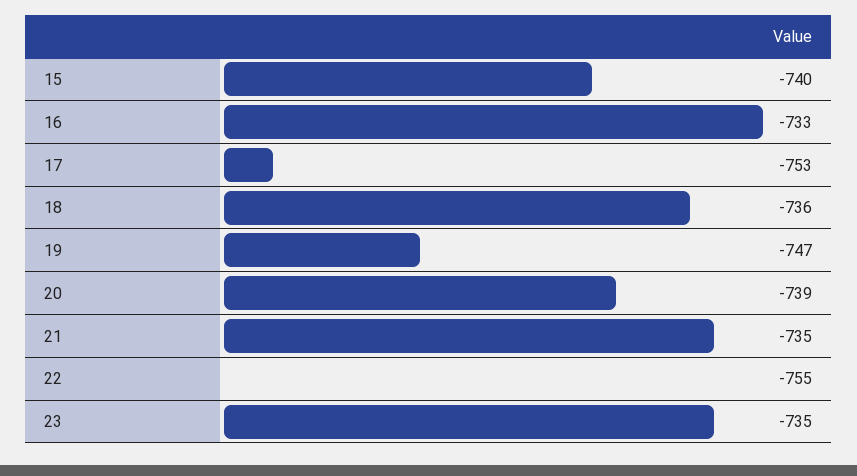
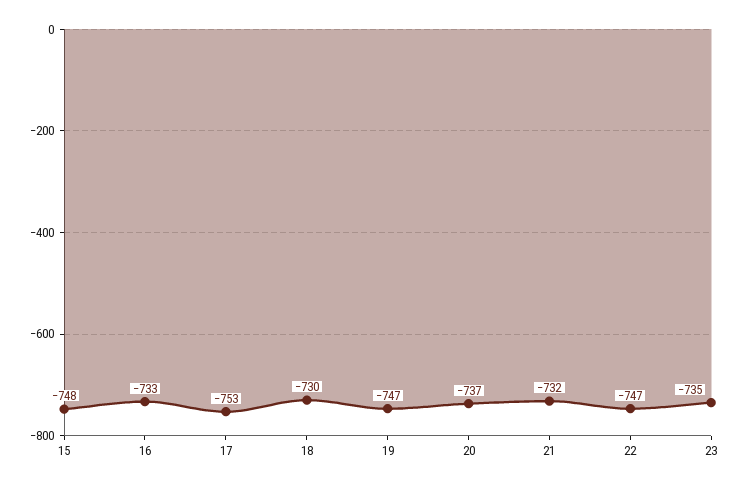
15: -740 -> -748
18: -736 -> -730
20: -739 -> -737
21: -735 -> -732
22: -755 -> -747

